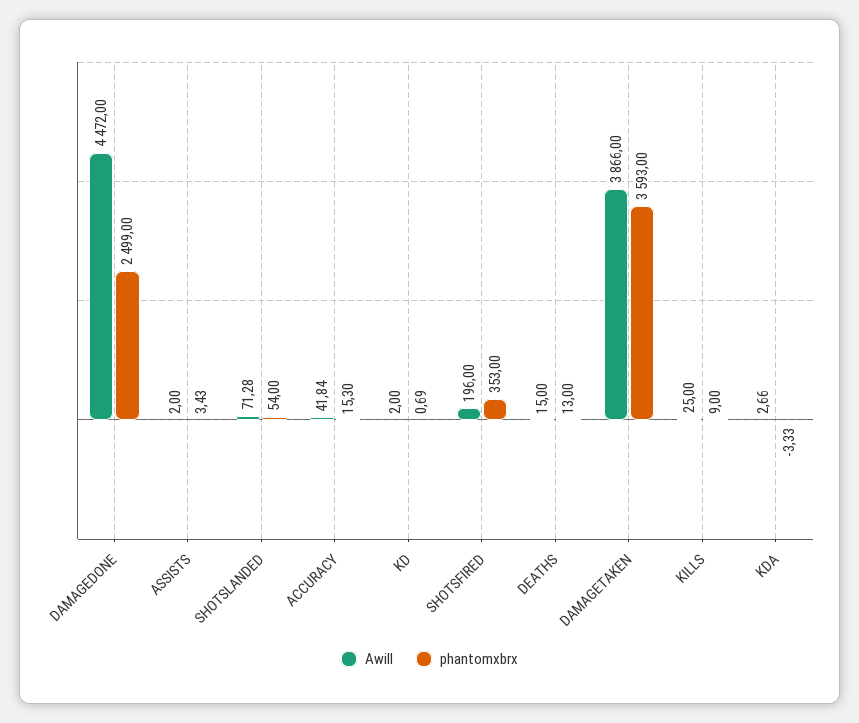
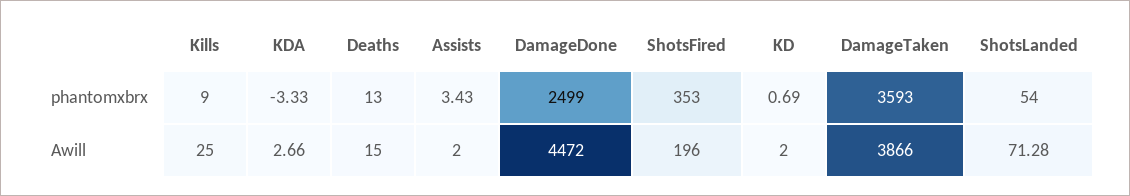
Awill, ACCURACY: 41.84 -> none
phantomxbrx, ACCURACY: 15.3 -> none

